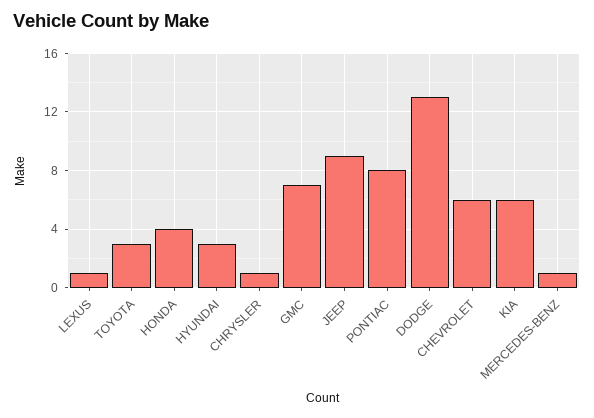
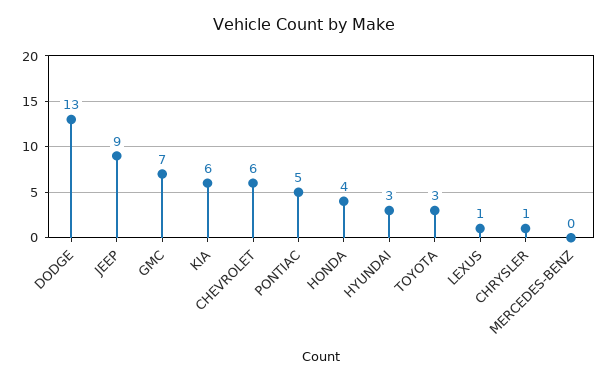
PONTIAC: 8 -> 5
MERCEDES-BENZ: 1 -> 0

